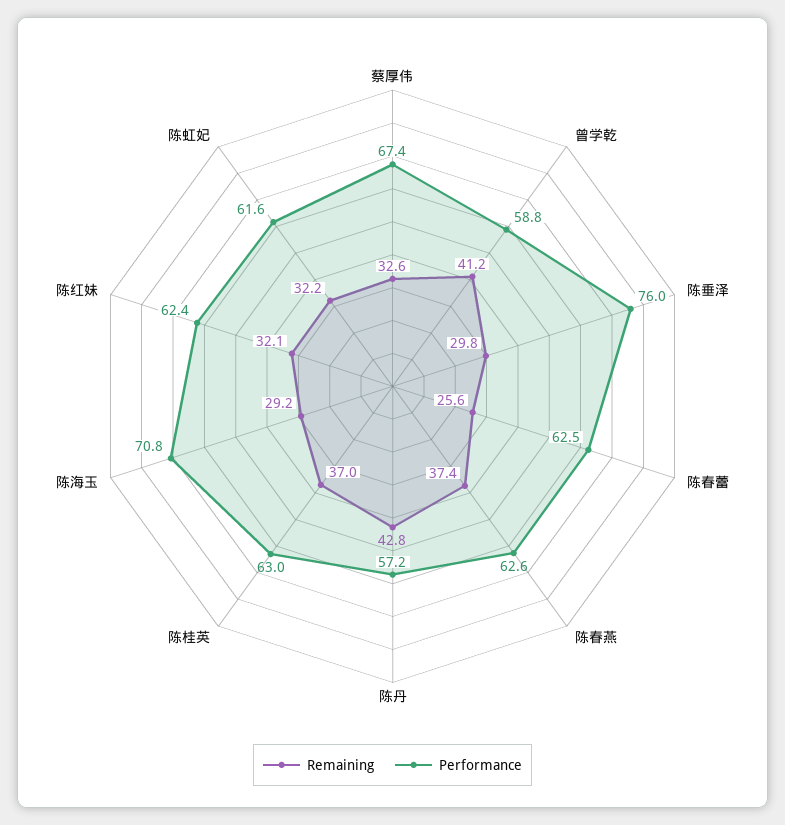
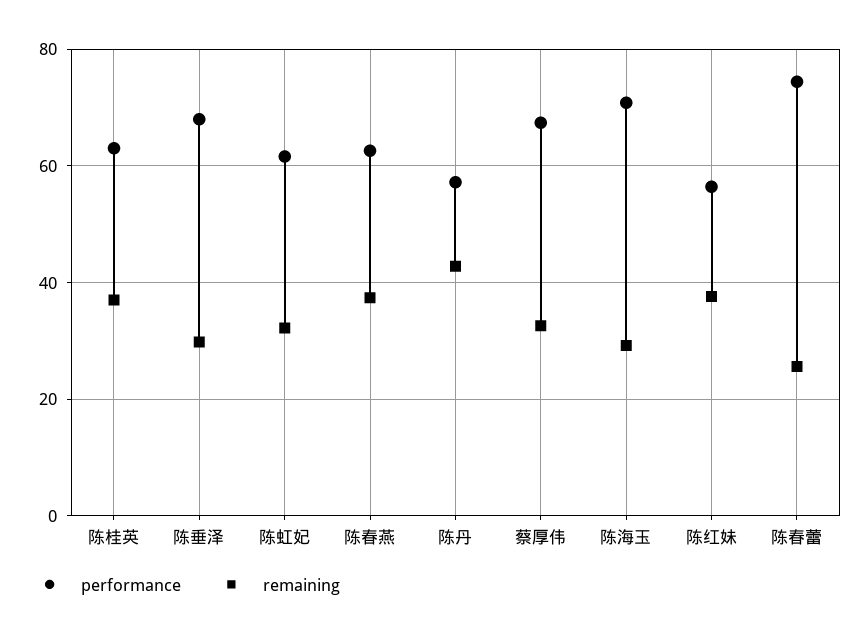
Remaining, 曾学乾: 41.2 -> none
Performance, 曾学乾: 58.8 -> none
Performance, 陈垂泽: 76 -> 68
Performance, 陈春蕾: 62.5 -> 74
Remaining, 陈红妹: 32.1 -> 38
Performance, 陈红妹: 62.4 -> 56

